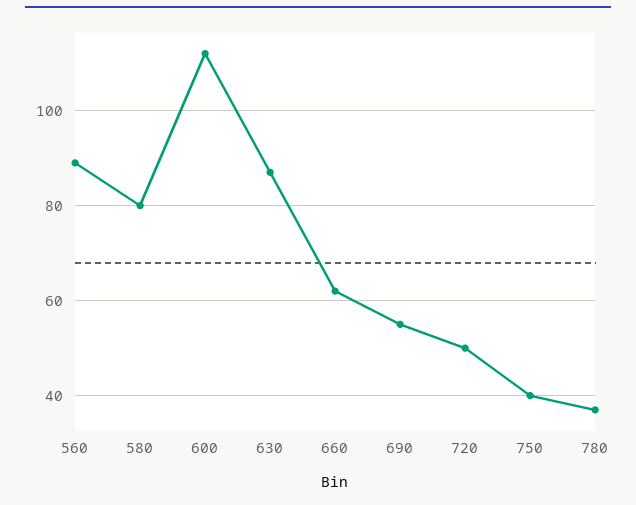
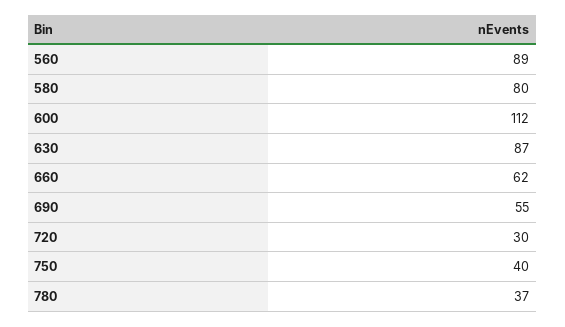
720: 50 -> 30

